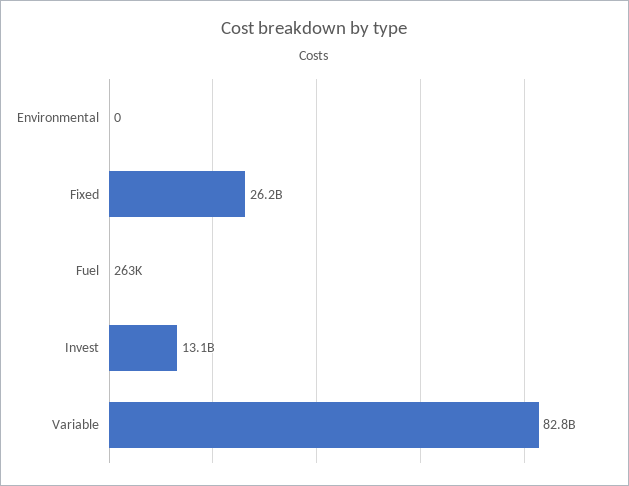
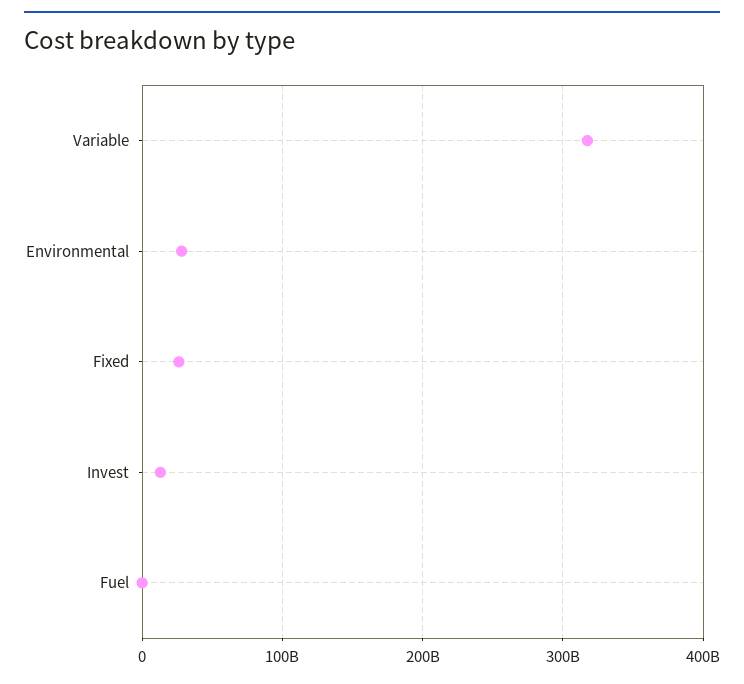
Environmental: 0 -> 30000000000
Variable: 82800000000 -> 320000000000

